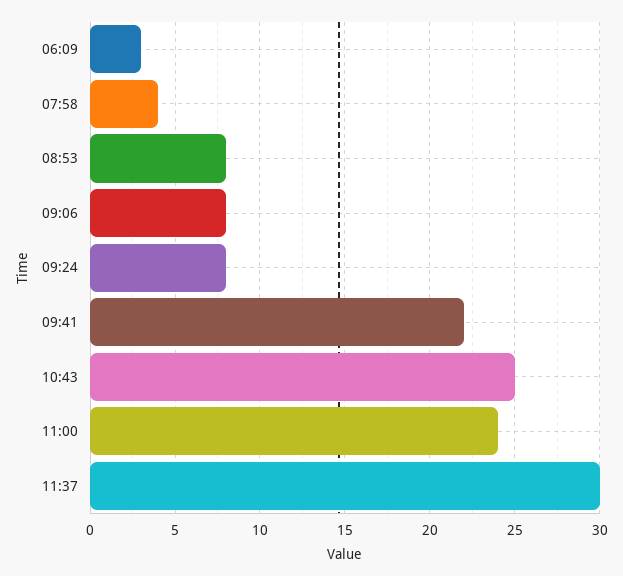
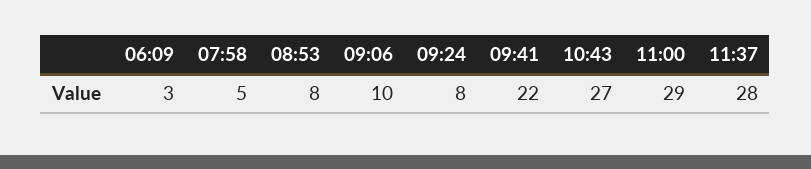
07:58: 4 -> 5
09:06: 8 -> 10
10:43: 25 -> 27
11:00: 24 -> 29
11:37: 30 -> 28

